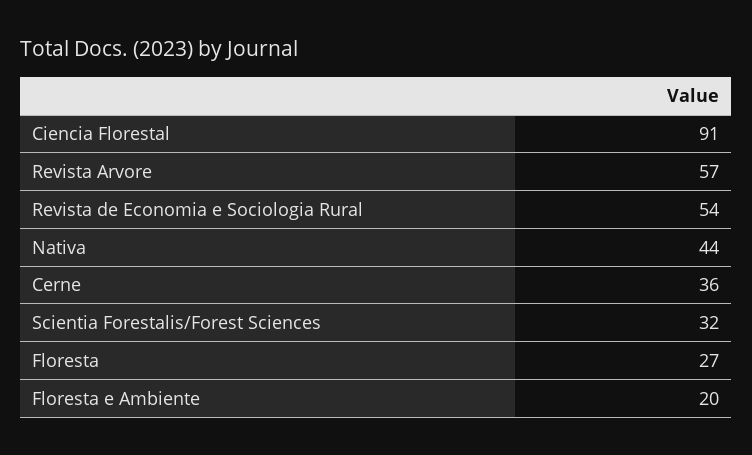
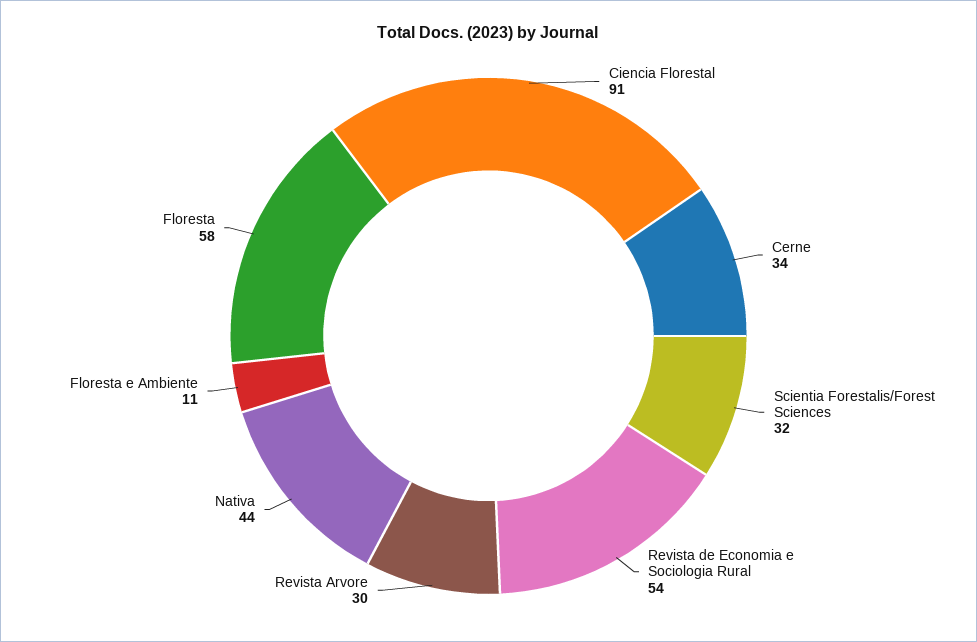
Revista Arvore: 57 -> 30
Cerne: 36 -> 34
Floresta: 27 -> 58
Floresta e Ambiente: 20 -> 11

